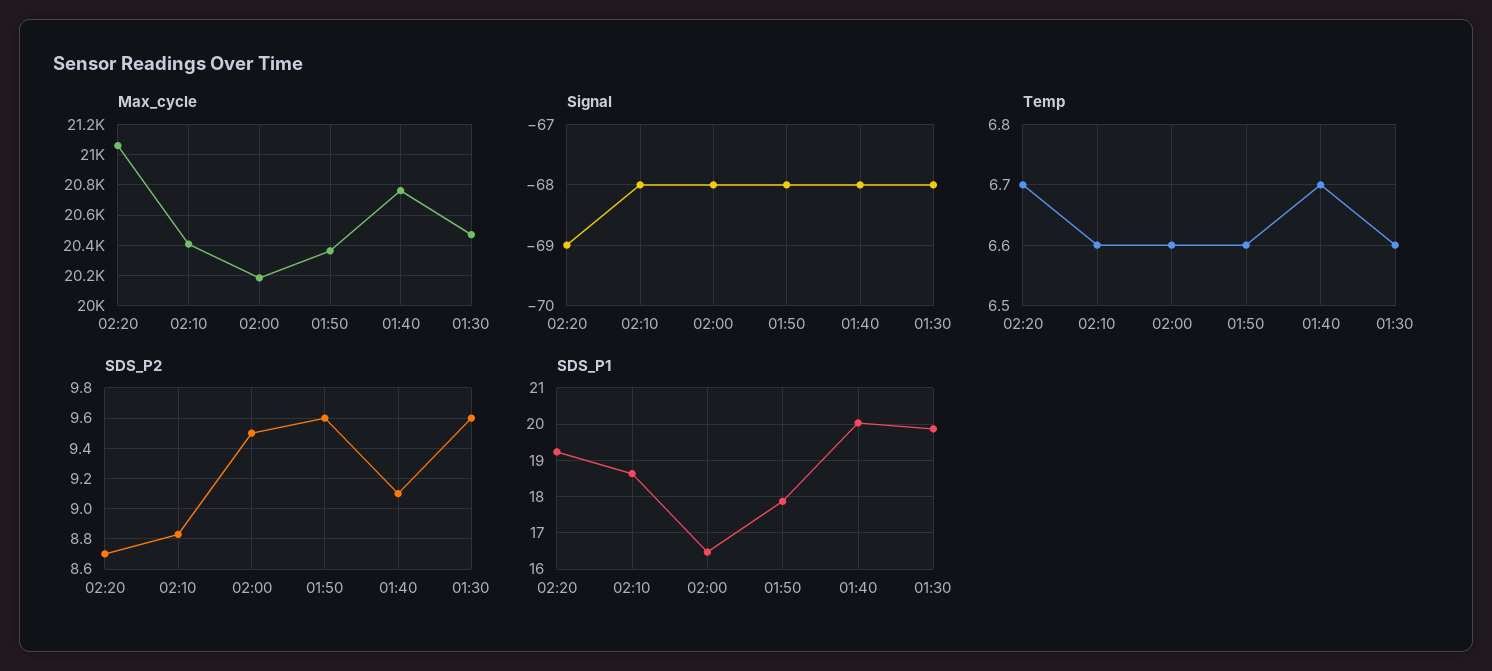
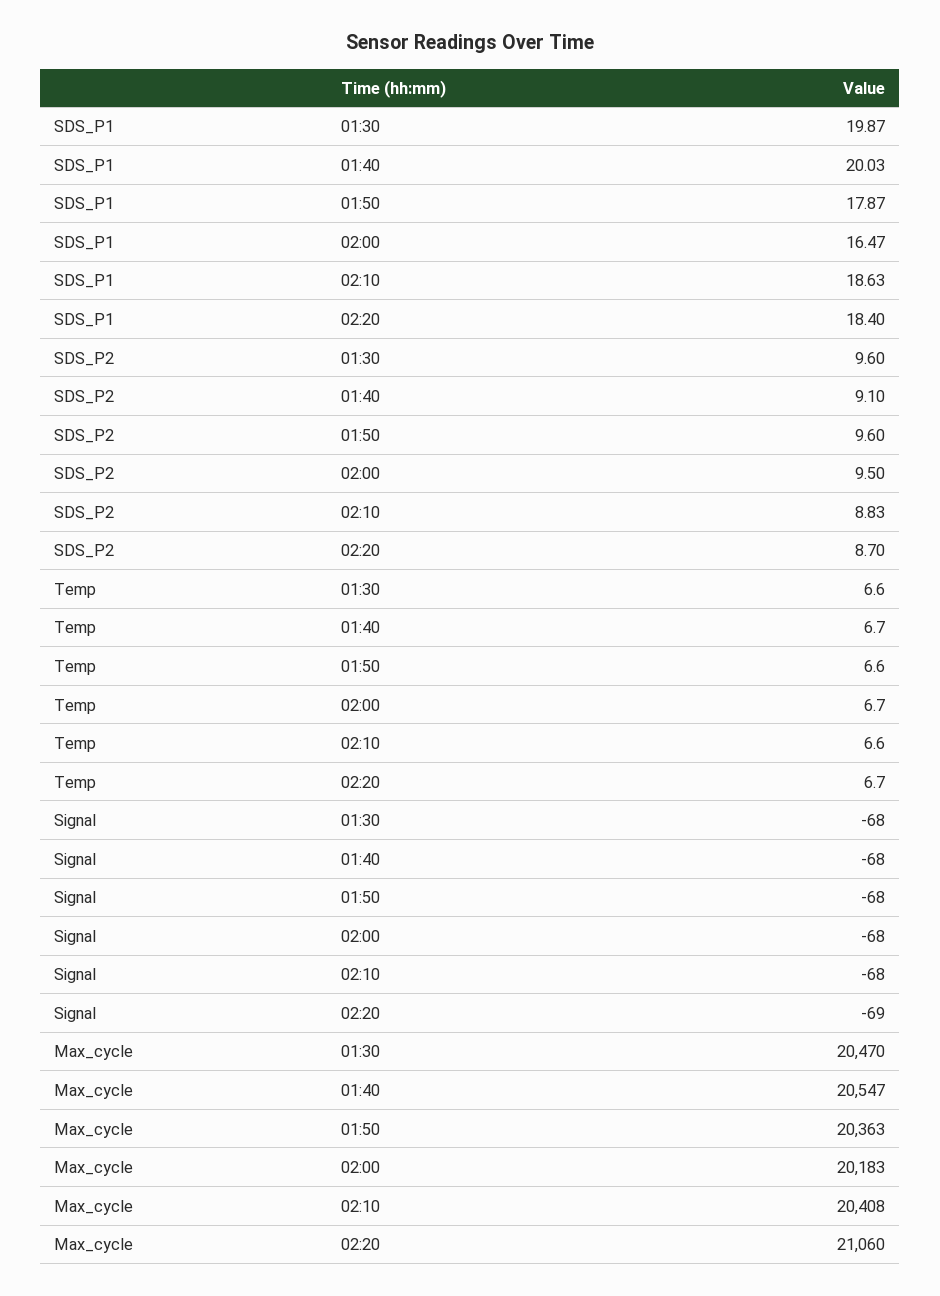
Max_cycle, 01:40: 20750 -> 20547
Temp, 02:00: 6.6 -> 6.7
SDS_P1, 02:20: 19.2 -> 18.4

